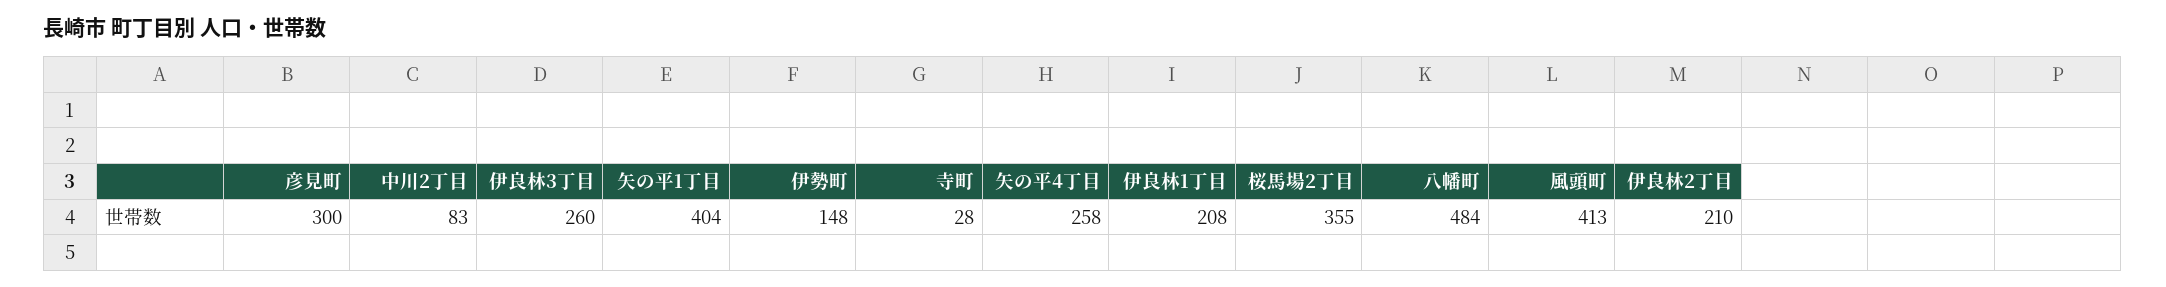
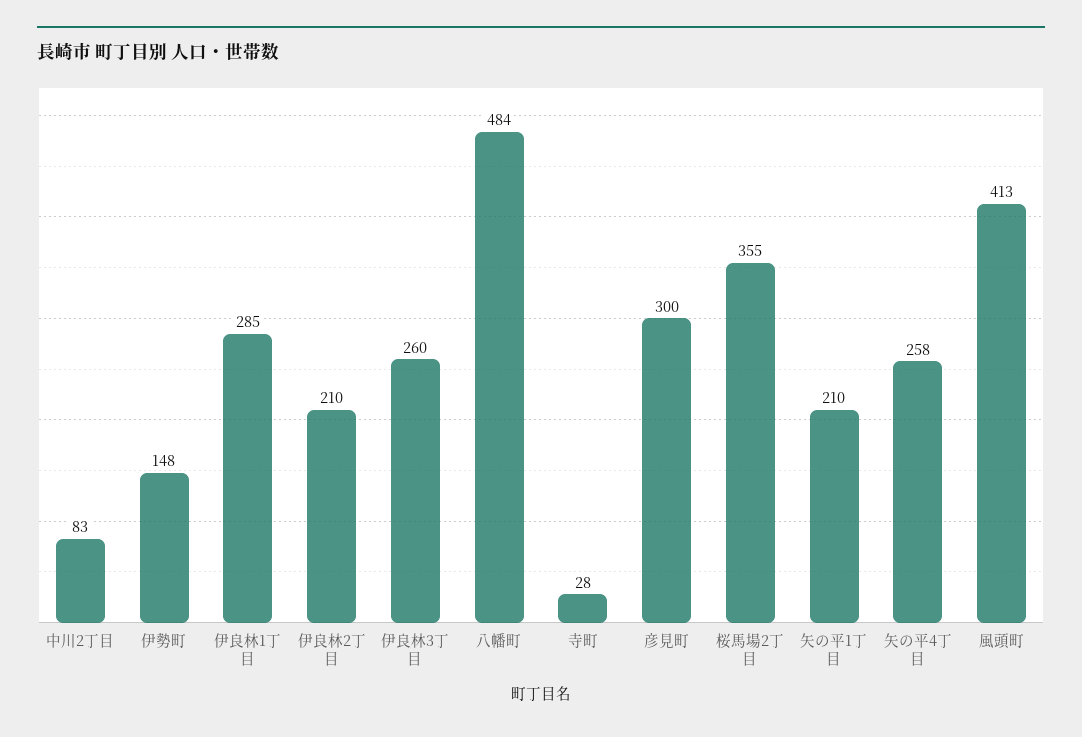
矢の平1丁目: 404 -> 210
伊良林1丁目: 208 -> 285

